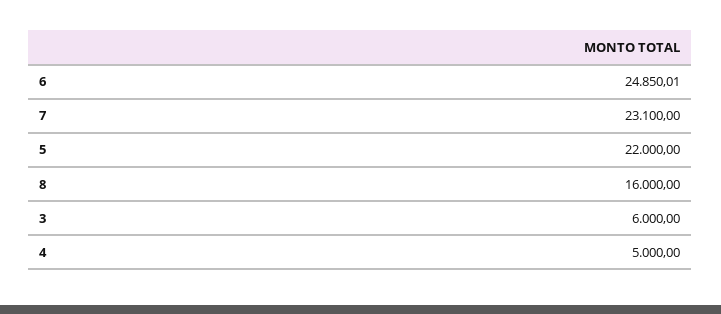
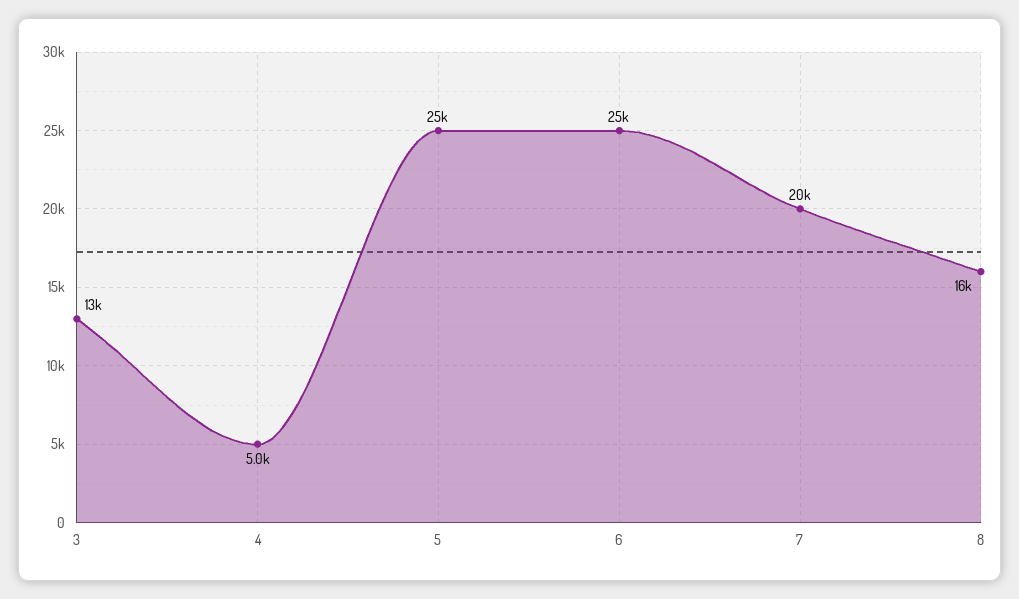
7: 23100 -> 20000
5: 22000 -> 25000
3: 6000 -> 13000

